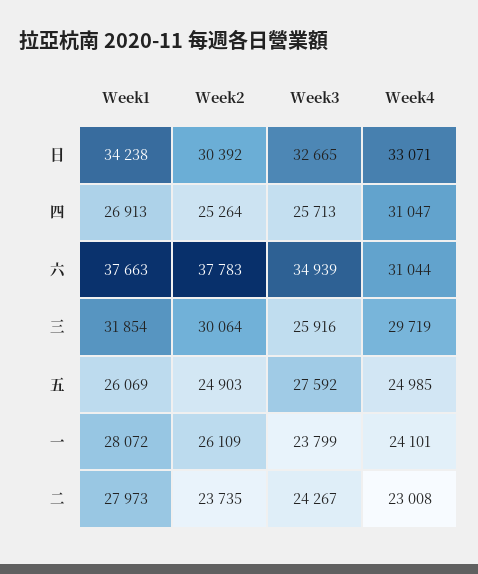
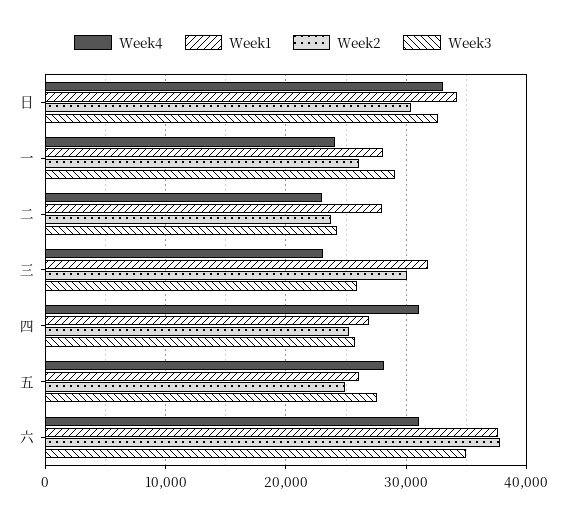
Week4, 三: 29719 -> 23000
Week4, 五: 24985 -> 28000
Week3, 一: 23799 -> 29000

